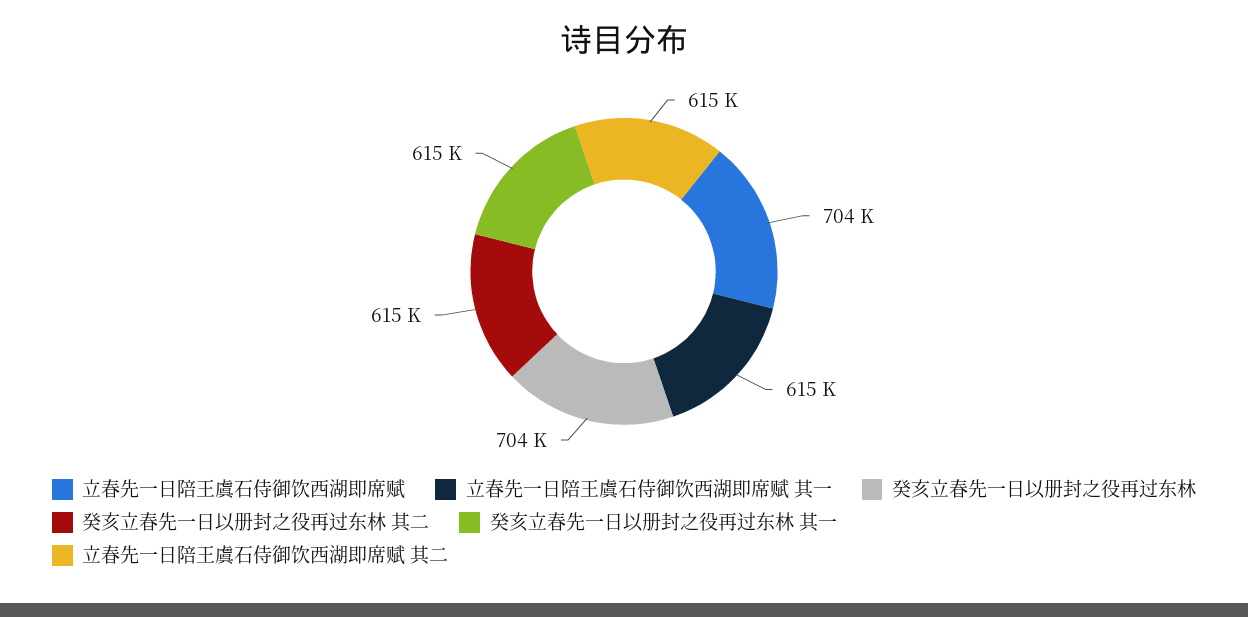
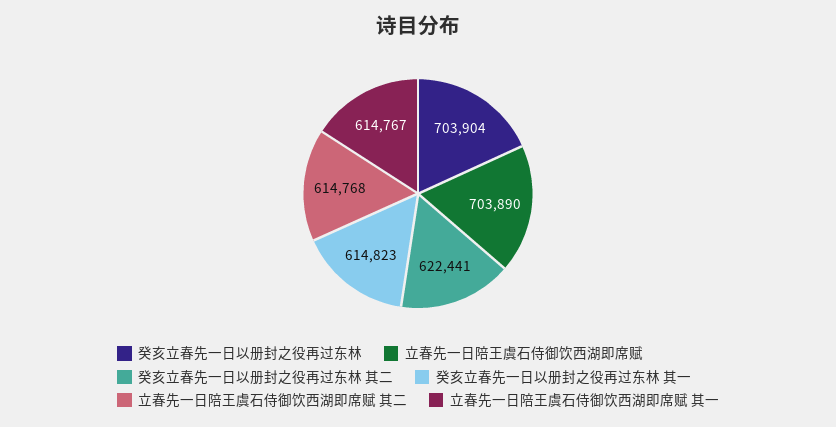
癸亥立春先一日以册封之役再过东林 其二: 615000 -> 622441

